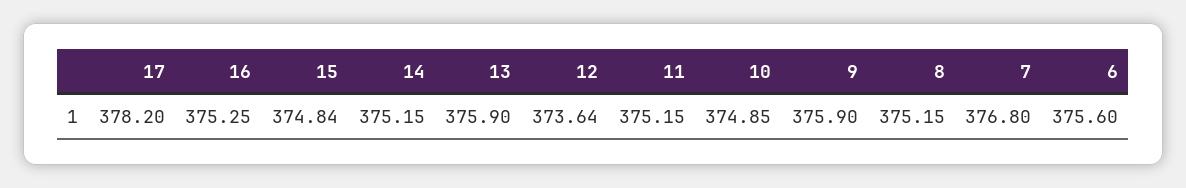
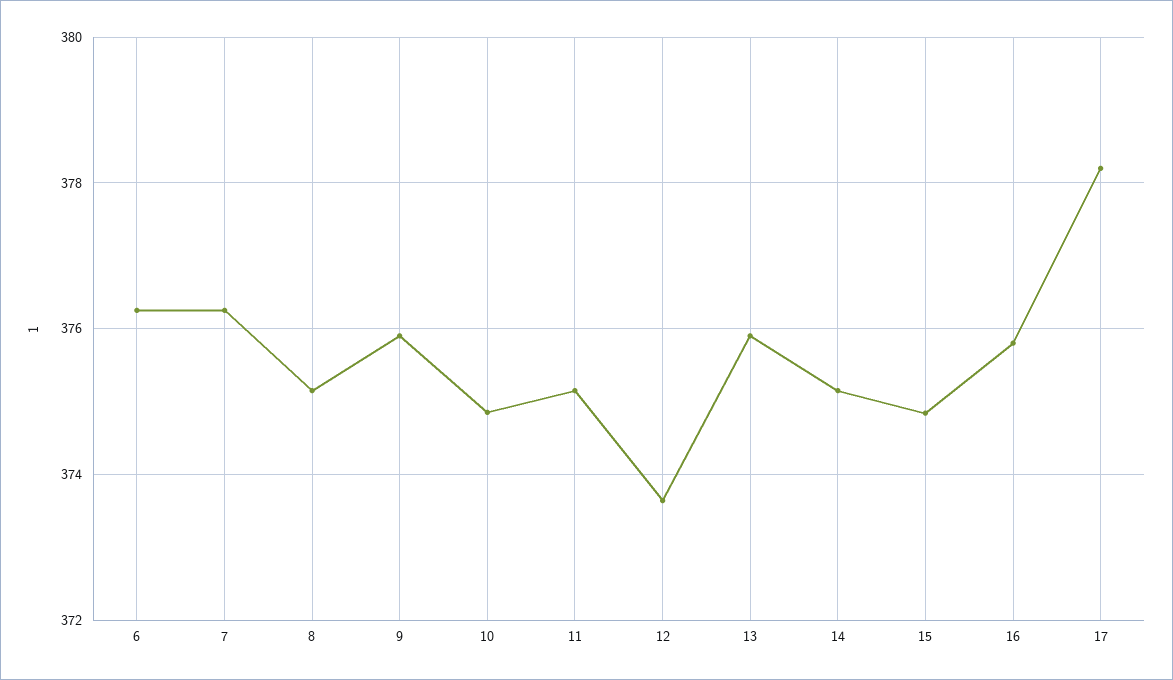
16: 375.25 -> 375.8
7: 376.8 -> 376.2
6: 375.6 -> 376.2

